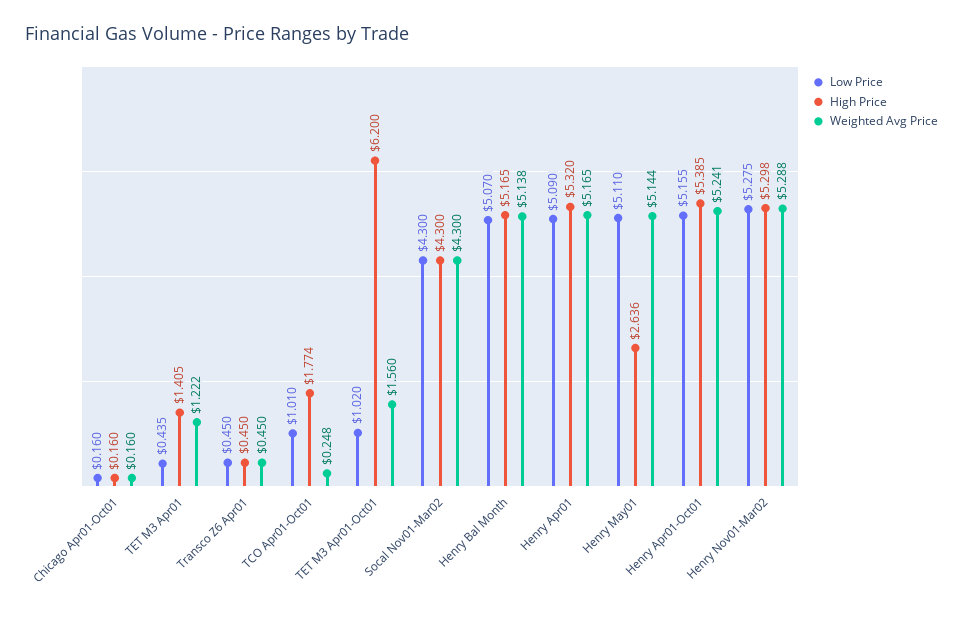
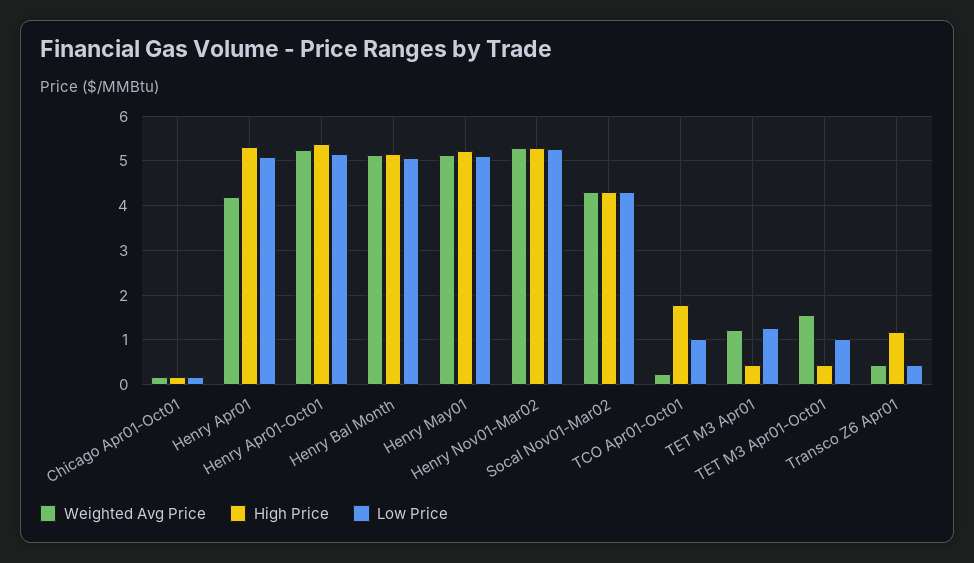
Low Price, TET M3 Apr01: 0.435 -> 1.2
High Price, TET M3 Apr01: 1.405 -> 0.4
High Price, Transco Z6 Apr01: 0.45 -> 1.2
High Price, TET M3 Apr01-Oct01: 6.2 -> 0.4
Weighted Avg Price, Henry Apr01: 5.165 -> 4.2
High Price, Henry May01: 2.636 -> 5.2

